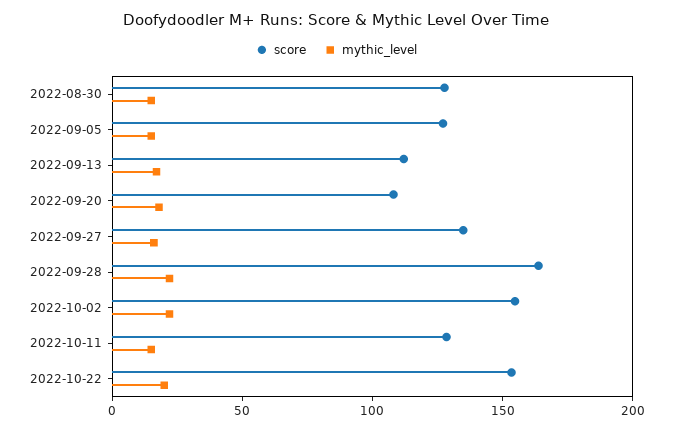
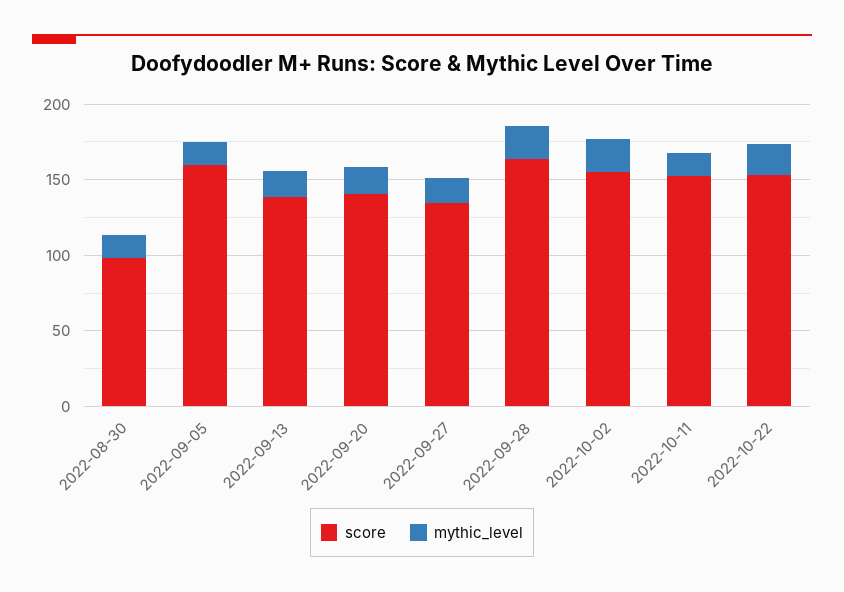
score, 2022-08-30: 130 -> 100
score, 2022-09-05: 130 -> 160
score, 2022-09-13: 110 -> 140
score, 2022-09-20: 110 -> 140
score, 2022-10-11: 130 -> 150

